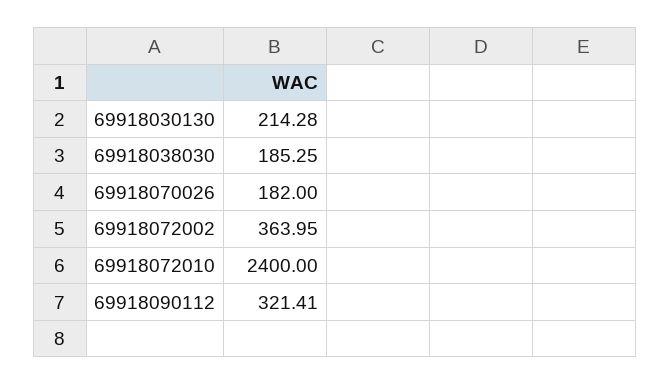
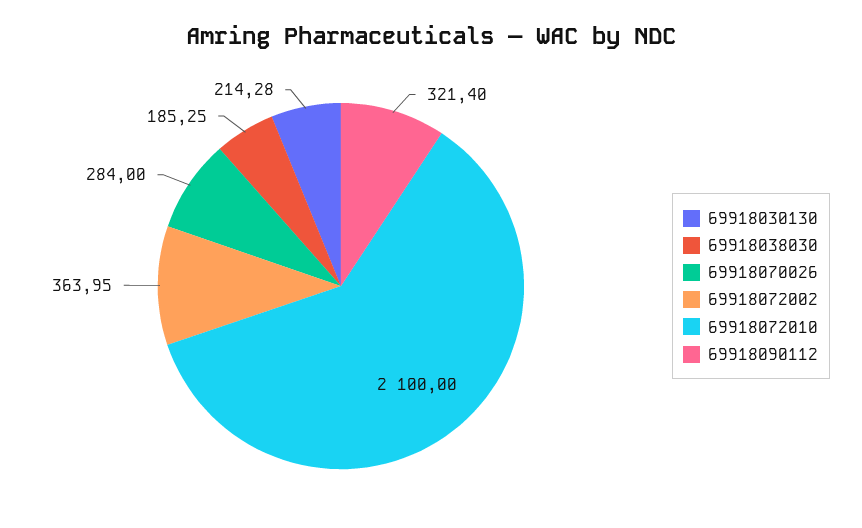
69918070026: 182 -> 284
69918072010: 2400 -> 2100
69918090112: 321.41 -> 321.4

